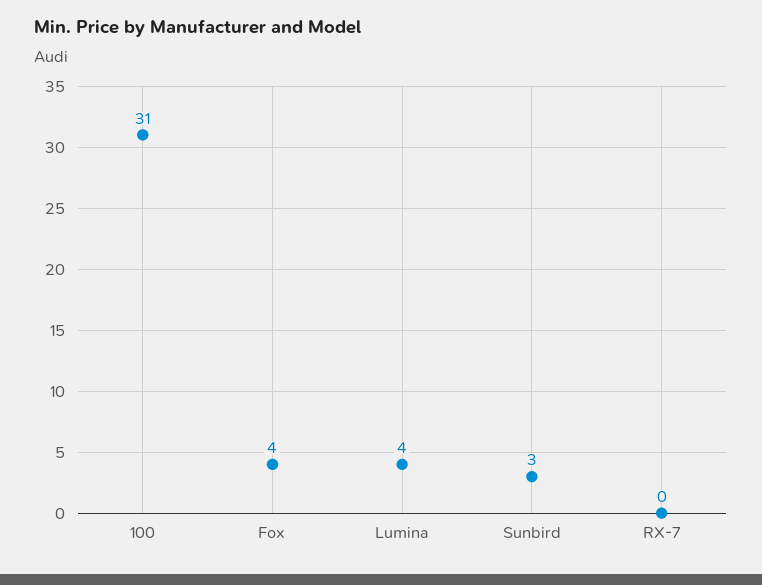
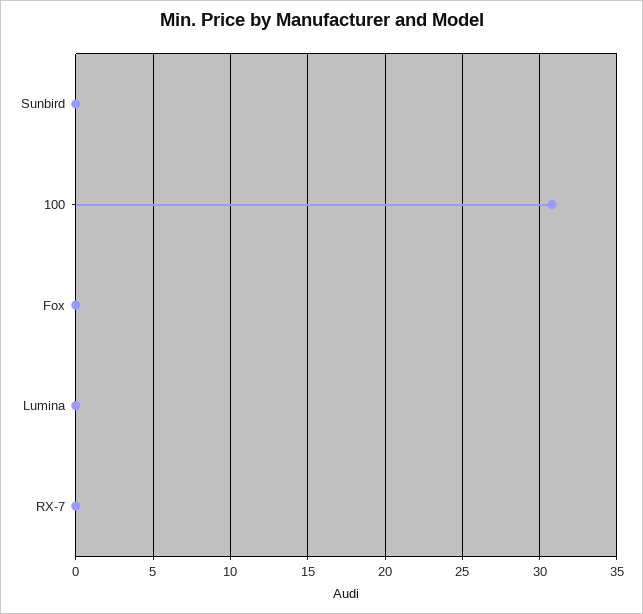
Fox: 4 -> 0
Lumina: 4 -> 0
Sunbird: 3 -> 0

